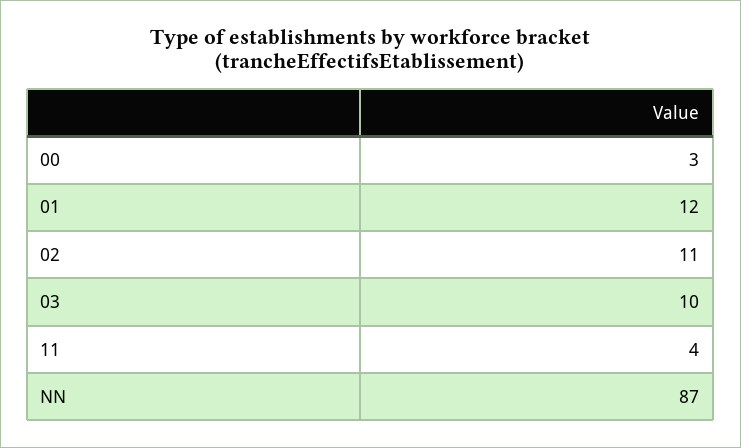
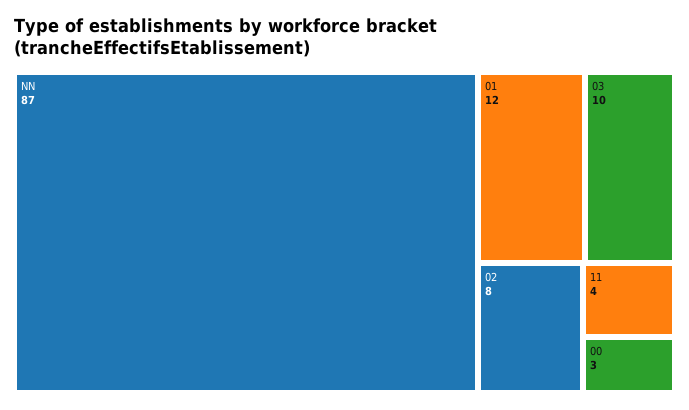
02: 11 -> 8

